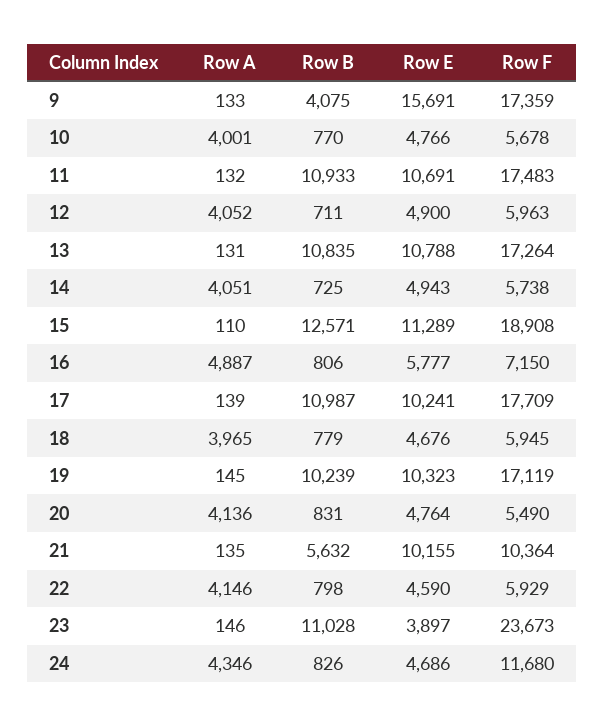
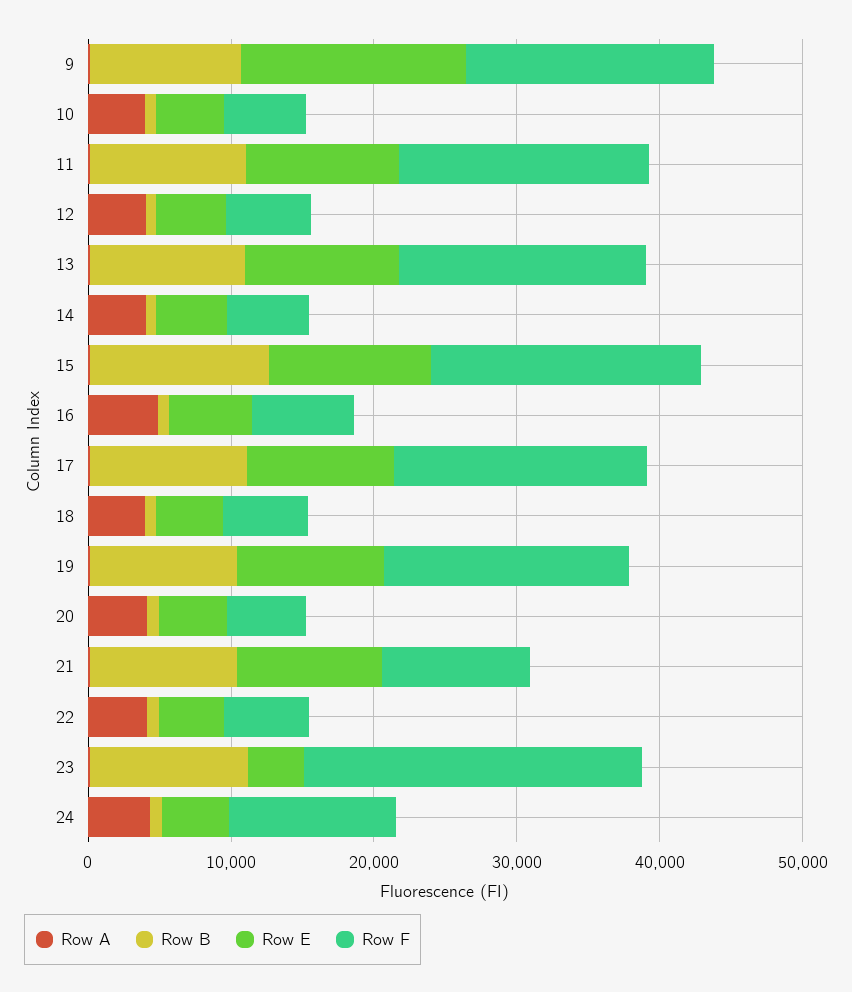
Row B, 9: 4075 -> 10000
Row B, 21: 5632 -> 10000

